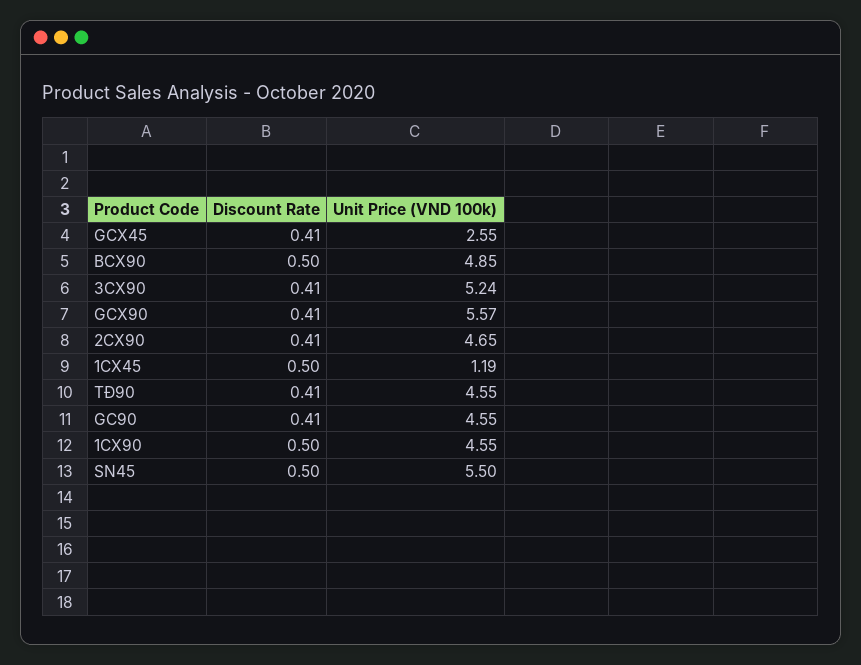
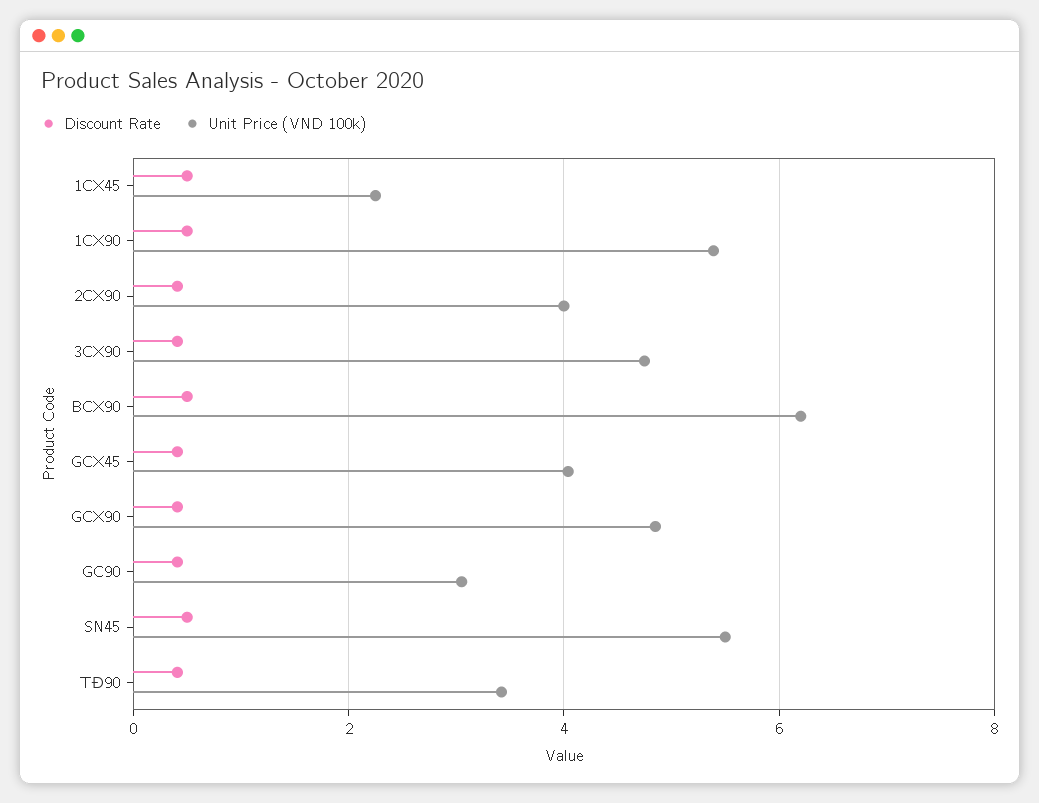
Unit Price (VND 100k), GCX45: 2.55 -> 4
Unit Price (VND 100k), BCX90: 4.85 -> 6.2
Unit Price (VND 100k), 3CX90: 5.24 -> 4.8
Unit Price (VND 100k), GCX90: 5.57 -> 4.8
Unit Price (VND 100k), 2CX90: 4.65 -> 4
Unit Price (VND 100k), 1CX45: 1.19 -> 2.2
Unit Price (VND 100k), TĐ90: 4.55 -> 3.4
Unit Price (VND 100k), GC90: 4.55 -> 3
Unit Price (VND 100k), 1CX90: 4.55 -> 5.4

